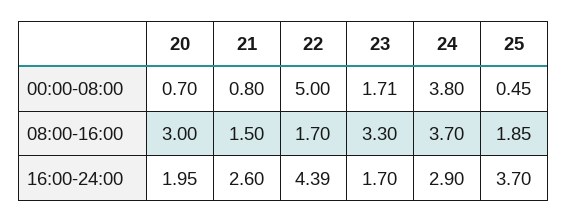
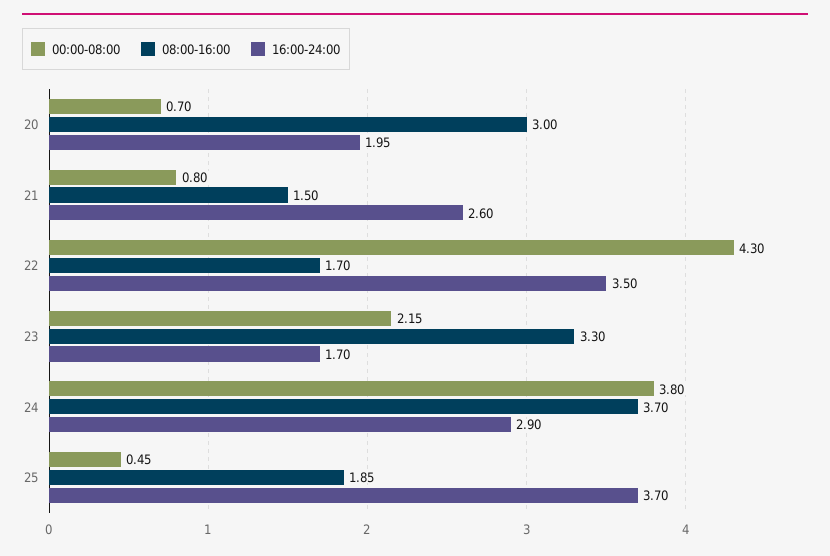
00:00-08:00, 22: 5 -> 4.3
00:00-08:00, 23: 1.71 -> 2.15
16:00-24:00, 22: 4.39 -> 3.5

